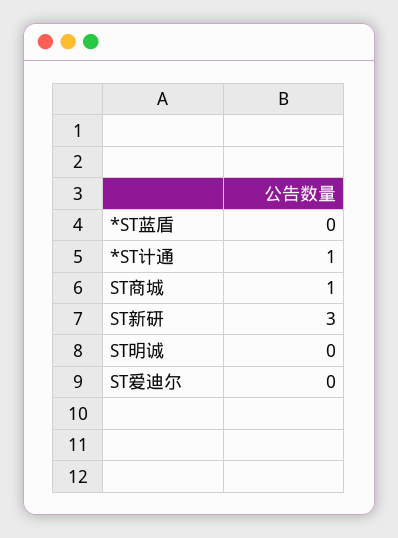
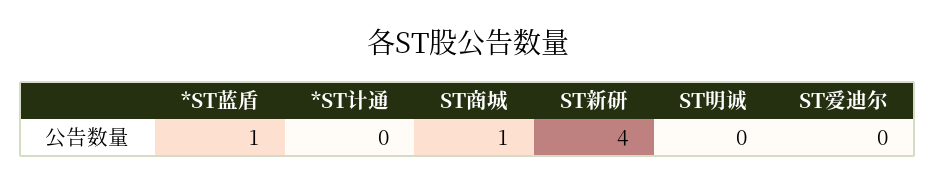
*ST蓝盾: 0 -> 1
*ST计通: 1 -> 0
ST新研: 3 -> 4

